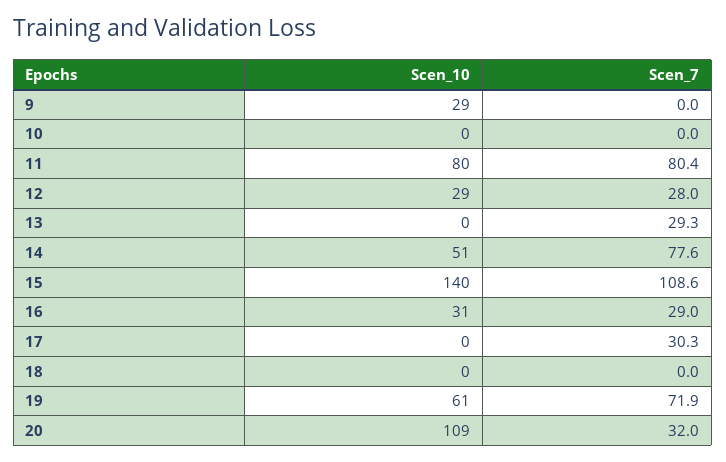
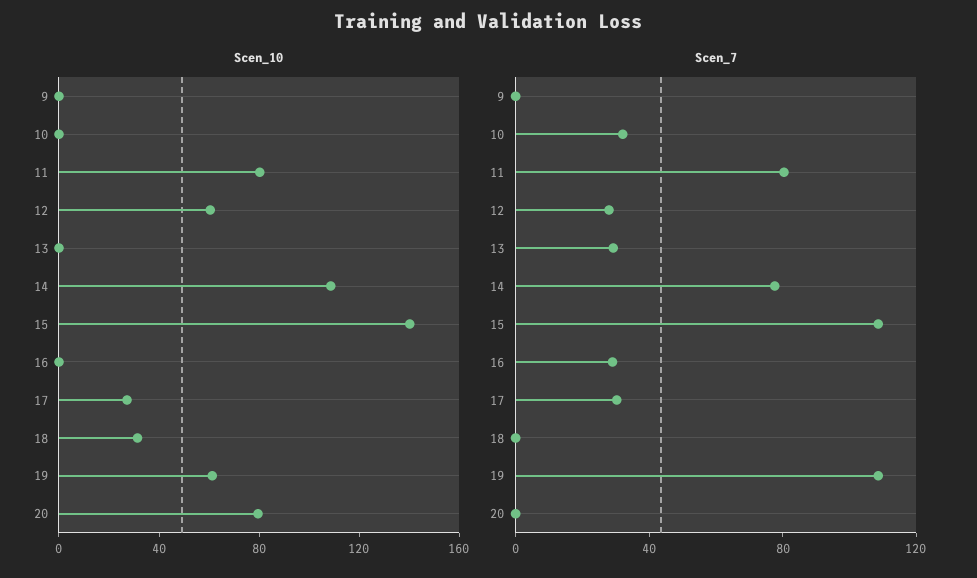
Scen_10, 9: 29 -> 0
Scen_7, 10: 0 -> 30
Scen_10, 12: 29 -> 60
Scen_10, 14: 51 -> 110
Scen_10, 16: 31 -> 0
Scen_10, 17: 0 -> 30
Scen_10, 18: 0 -> 30
Scen_7, 19: 71.9 -> 110
Scen_10, 20: 109 -> 80
Scen_7, 20: 32 -> 0

